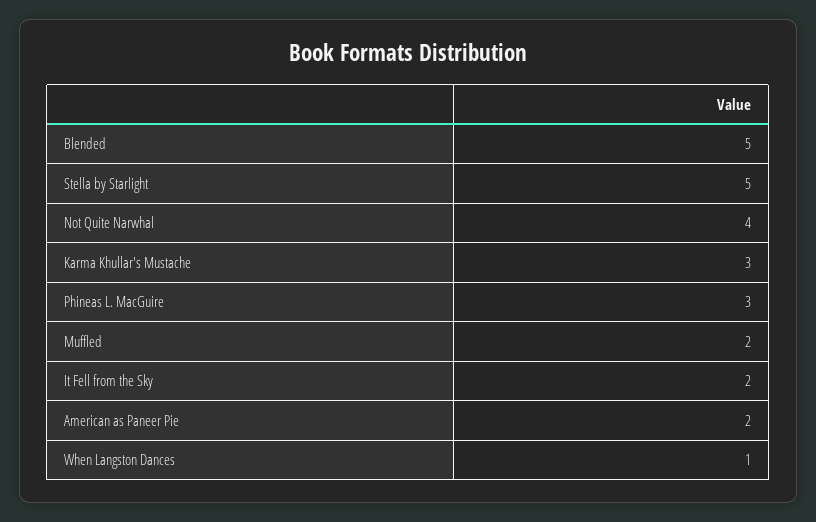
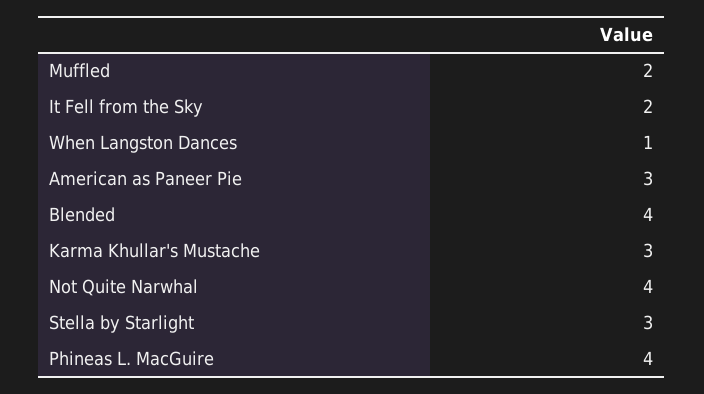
Blended: 5 -> 4
Stella by Starlight: 5 -> 3
Phineas L. MacGuire: 3 -> 4
American as Paneer Pie: 2 -> 3

